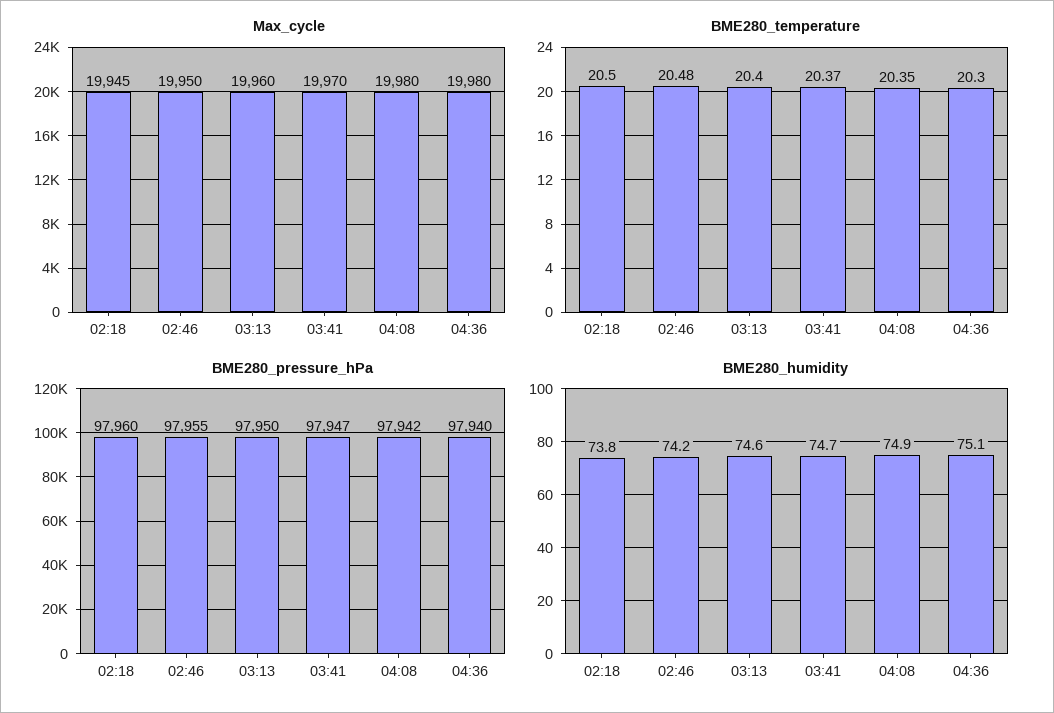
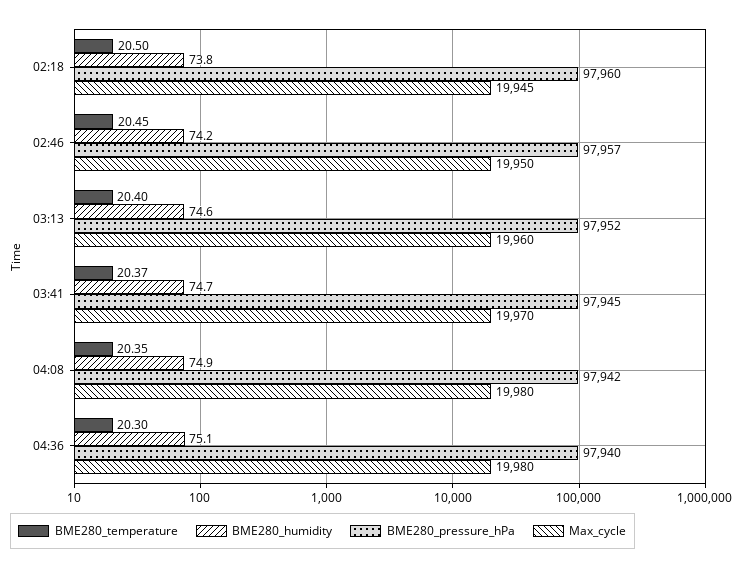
BME280_temperature, 02:46: 20.48 -> 20.45
BME280_pressure_hPa, 02:46: 97955 -> 97957
BME280_pressure_hPa, 03:13: 97950 -> 97952
BME280_pressure_hPa, 03:41: 97947 -> 97945

